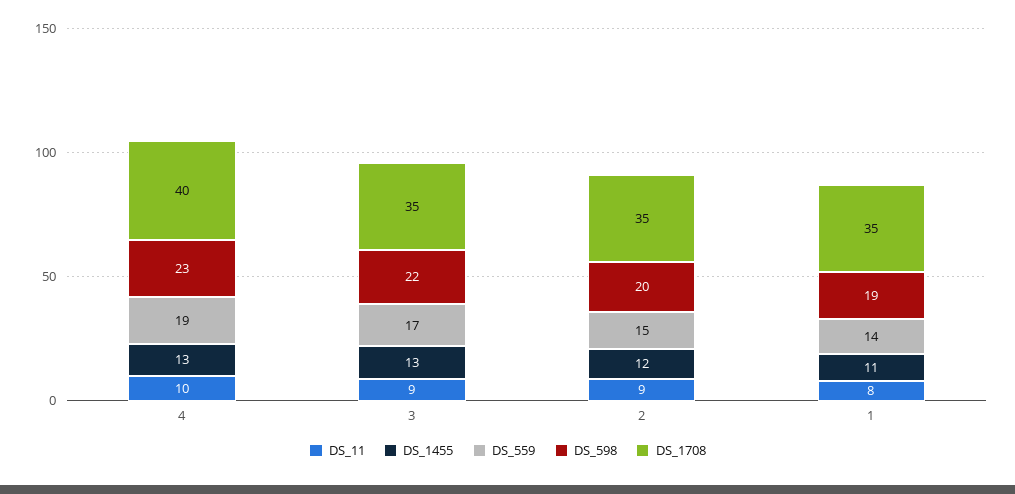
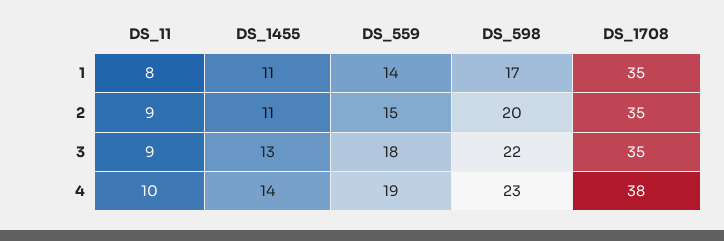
DS_1455, 4: 13 -> 14
DS_1708, 4: 40 -> 38
DS_559, 3: 17 -> 18
DS_1455, 2: 12 -> 11
DS_598, 1: 19 -> 17

